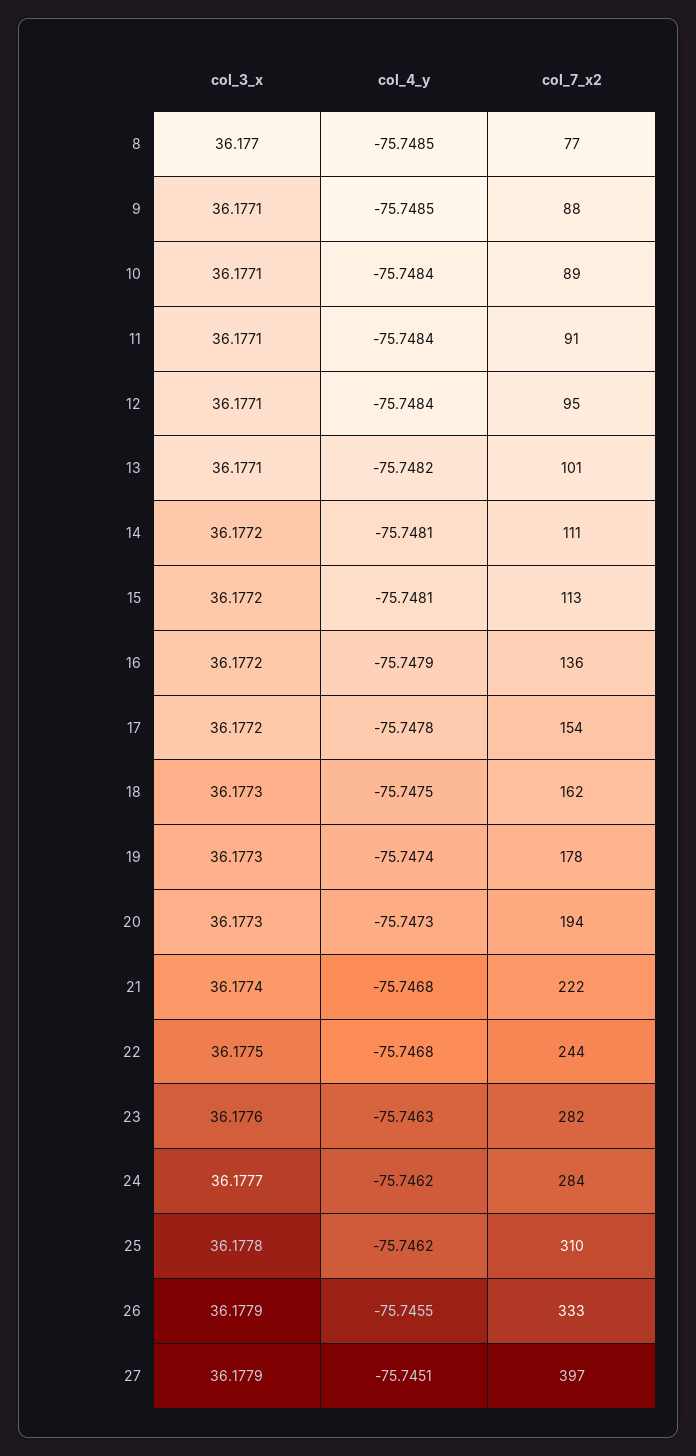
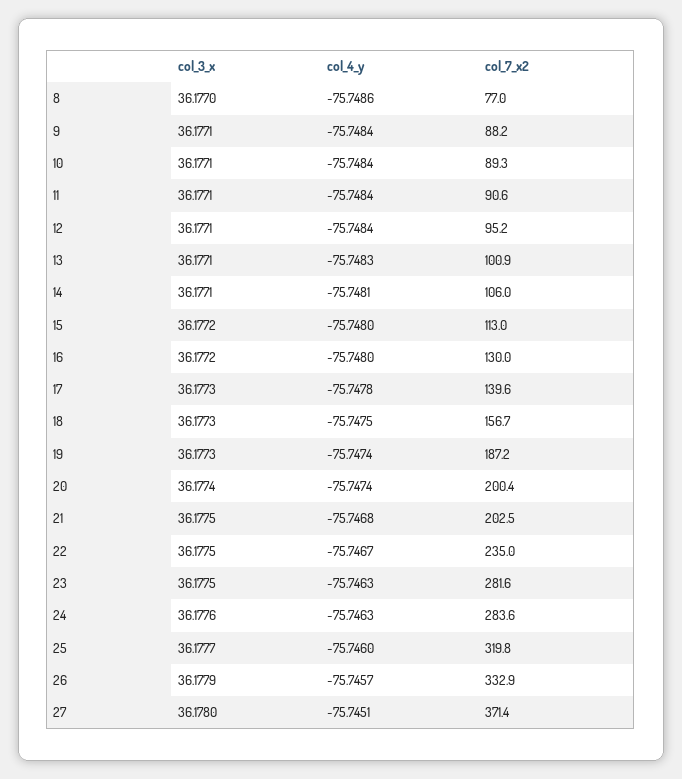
col_4_y, 8: -75.7485 -> -75.7486
col_4_y, 9: -75.7485 -> -75.7484
col_4_y, 13: -75.7482 -> -75.7483
col_3_x, 14: 36.1772 -> 36.1771
col_7_x2, 14: 111 -> 106
col_4_y, 15: -75.7481 -> -75.748
col_4_y, 16: -75.7479 -> -75.748
col_7_x2, 16: 136 -> 130
col_3_x, 17: 36.1772 -> 36.1773
col_7_x2, 17: 154 -> 139.6
col_7_x2, 18: 162 -> 156.7
col_7_x2, 19: 178 -> 187.2
col_3_x, 20: 36.1773 -> 36.1774
col_4_y, 20: -75.7473 -> -75.7474
col_7_x2, 20: 194 -> 200.4
col_3_x, 21: 36.1774 -> 36.1775
col_7_x2, 21: 222 -> 202.5
col_4_y, 22: -75.7468 -> -75.7467
col_7_x2, 22: 244 -> 235
col_3_x, 23: 36.1776 -> 36.1775
col_3_x, 24: 36.1777 -> 36.1776
col_4_y, 24: -75.7462 -> -75.7463
col_3_x, 25: 36.1778 -> 36.1777
col_4_y, 25: -75.7462 -> -75.746
col_7_x2, 25: 310 -> 319.8
col_4_y, 26: -75.7455 -> -75.7457
col_3_x, 27: 36.1779 -> 36.178
col_7_x2, 27: 397 -> 371.4

